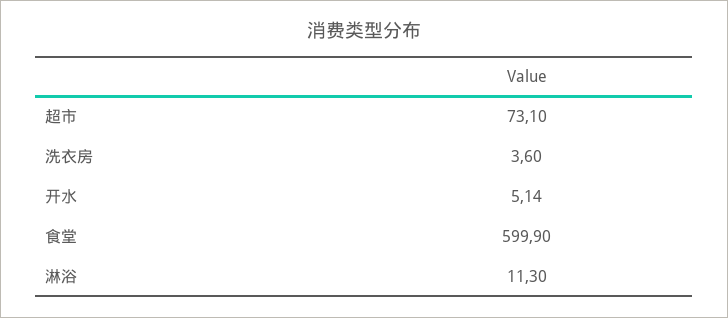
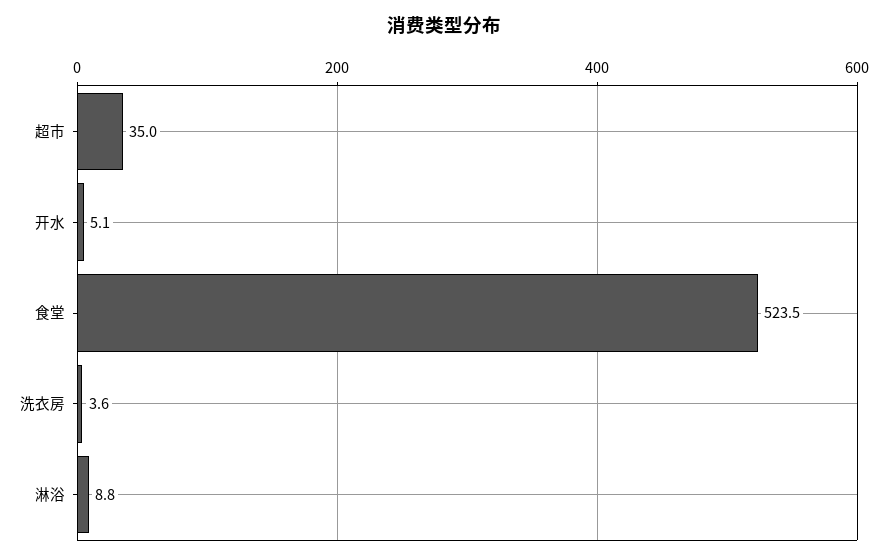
超市: 73.1 -> 35
食堂: 599.9 -> 523.5
淋浴: 11.3 -> 8.8

